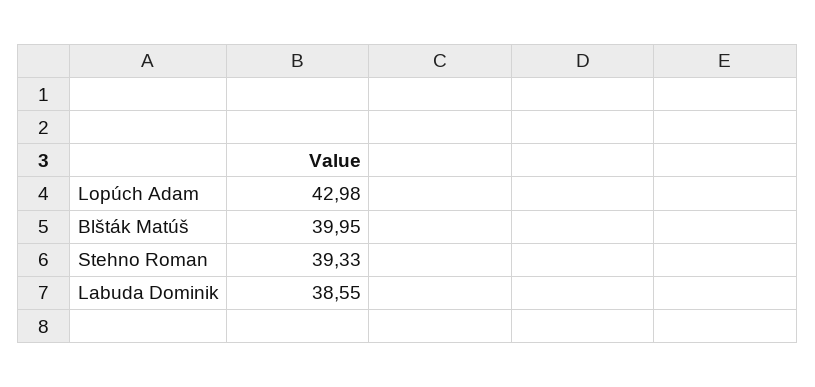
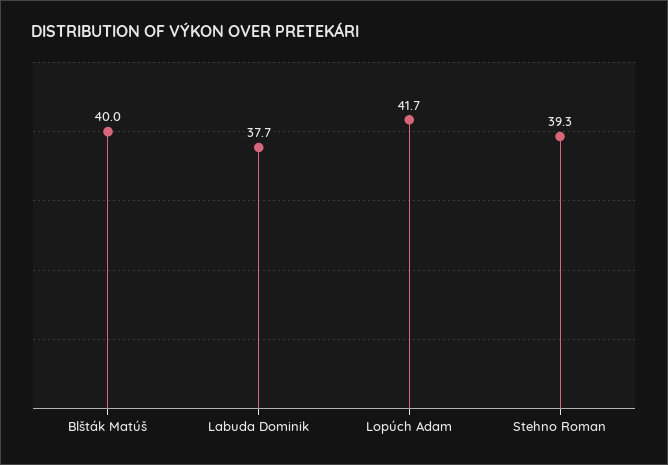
Lopúch Adam: 42.98 -> 41.7
Labuda Dominik: 38.55 -> 37.7

